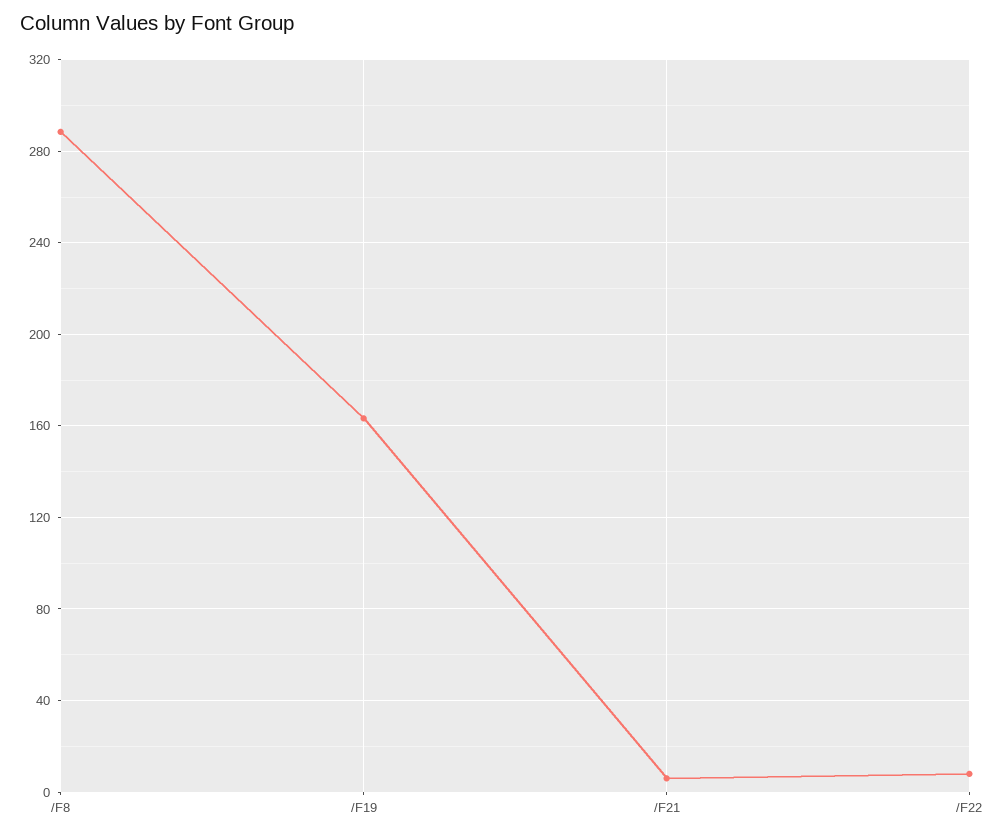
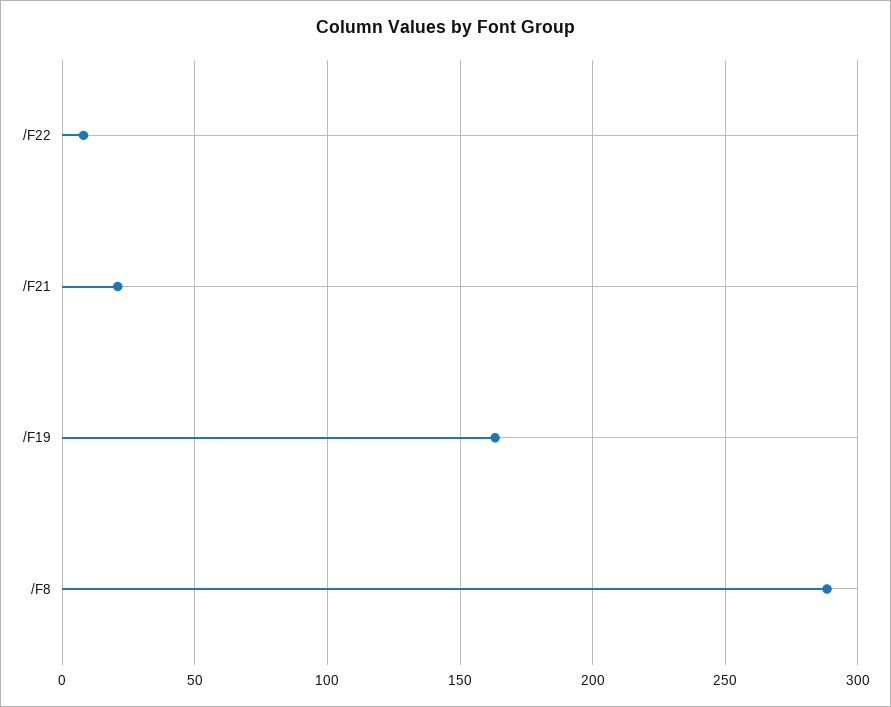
/F21: 5 -> 20

